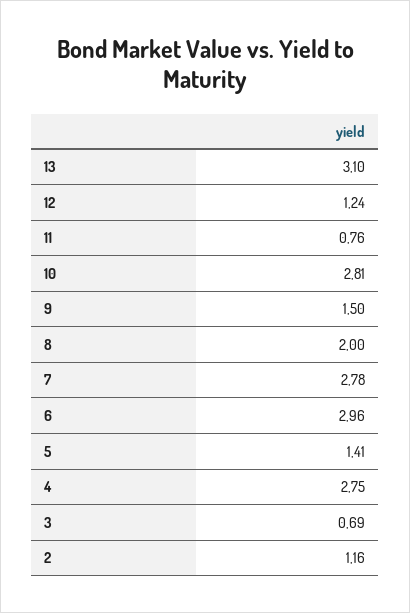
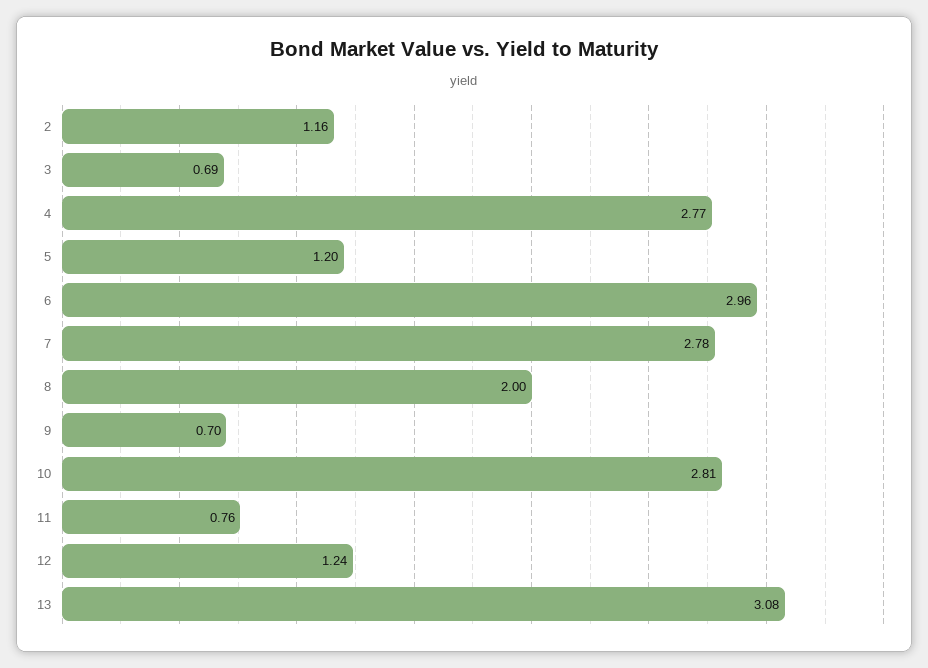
13: 3.1 -> 3.08
9: 1.5 -> 0.7
5: 1.41 -> 1.2
4: 2.75 -> 2.77

